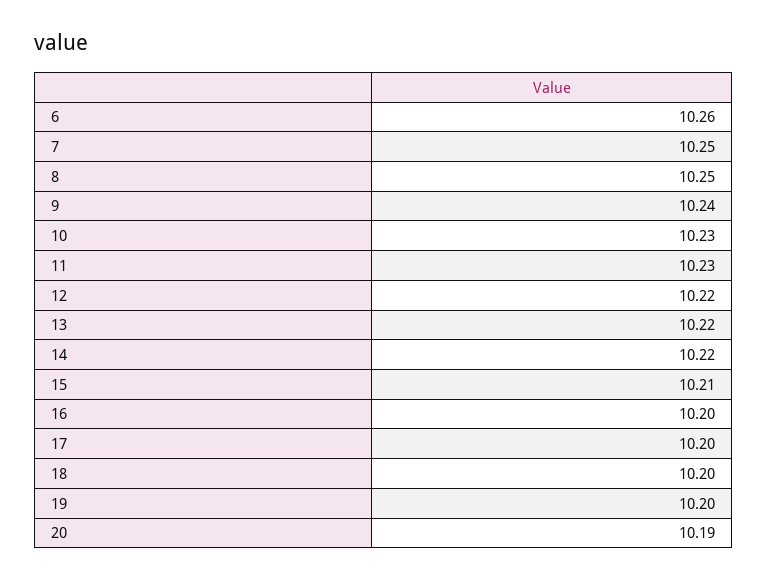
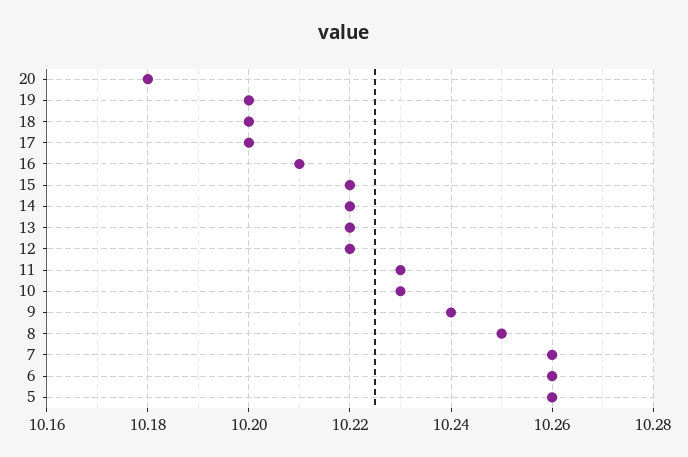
7: 10.25 -> 10.26
15: 10.21 -> 10.22
16: 10.2 -> 10.21
20: 10.19 -> 10.18
5: none -> 10.26

